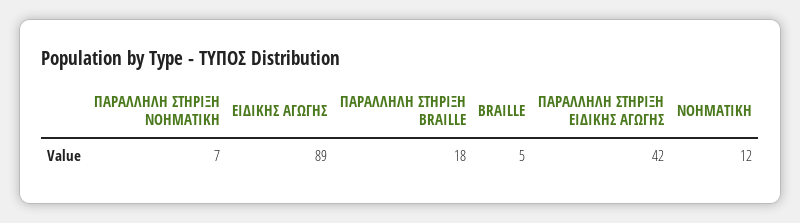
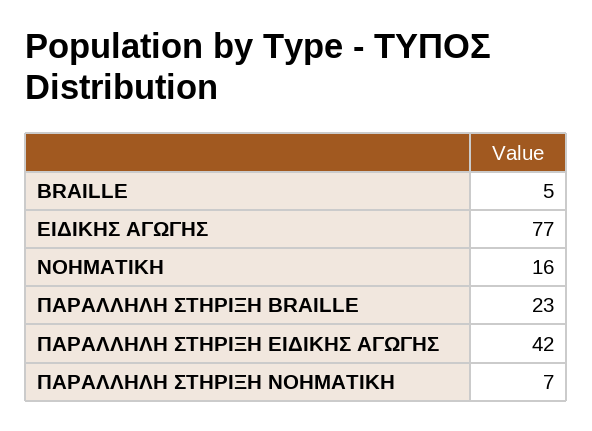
ΕΙΔΙΚΗΣ ΑΓΩΓΗΣ: 89 -> 77
ΠΑΡΑΛΛΗΛΗ ΣΤΗΡΙΞΗ BRAILLE: 18 -> 23
ΝΟΗΜΑΤΙΚΗ: 12 -> 16

